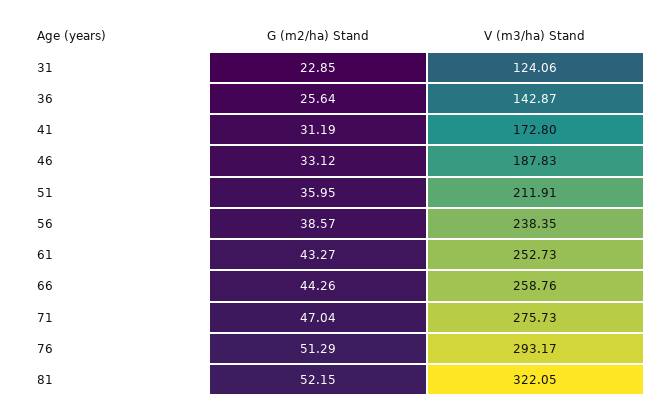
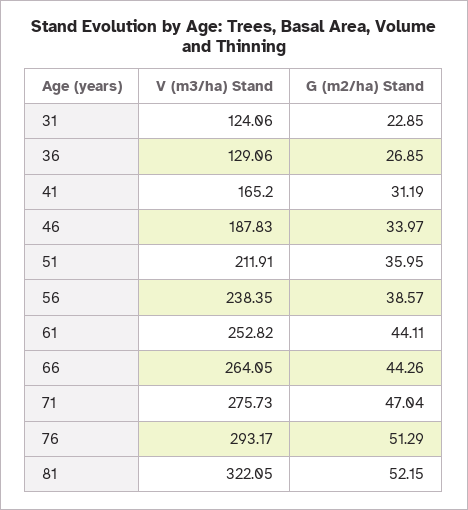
G (m2/ha) Stand, 36: 25.64 -> 26.85
V (m3/ha) Stand, 36: 142.87 -> 129.06
V (m3/ha) Stand, 41: 172.8 -> 165.2
G (m2/ha) Stand, 46: 33.12 -> 33.97
G (m2/ha) Stand, 61: 43.27 -> 44.11
V (m3/ha) Stand, 61: 252.73 -> 252.82
V (m3/ha) Stand, 66: 258.76 -> 264.05

